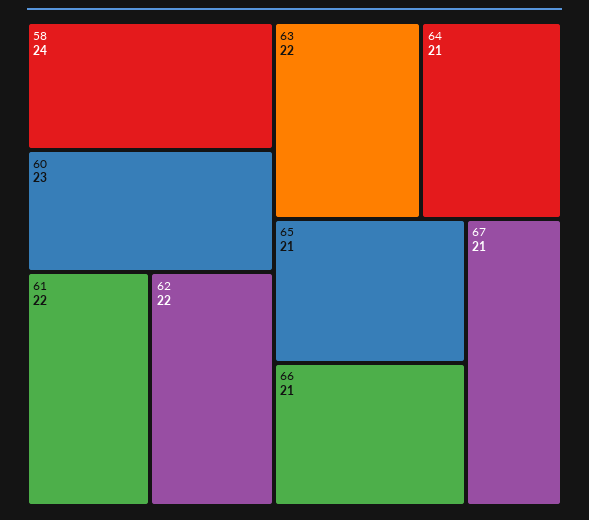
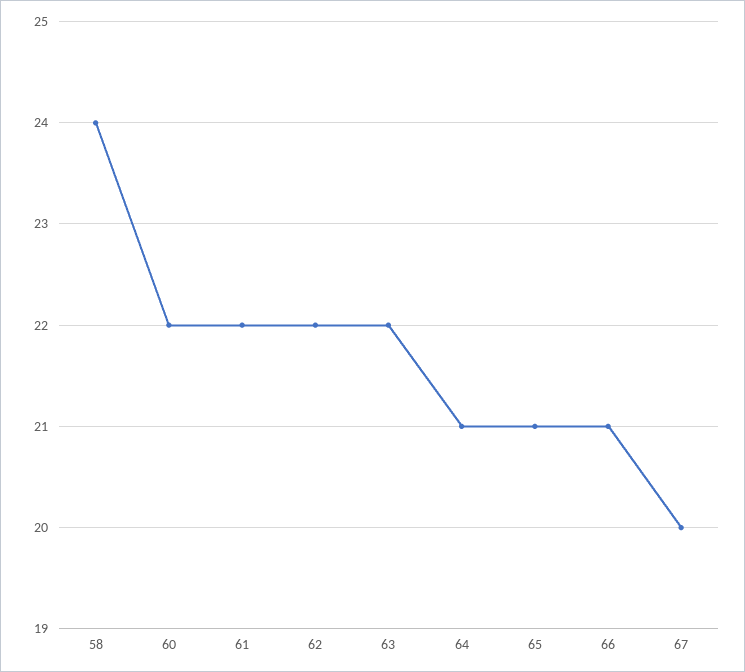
60: 23 -> 22
67: 21 -> 20

